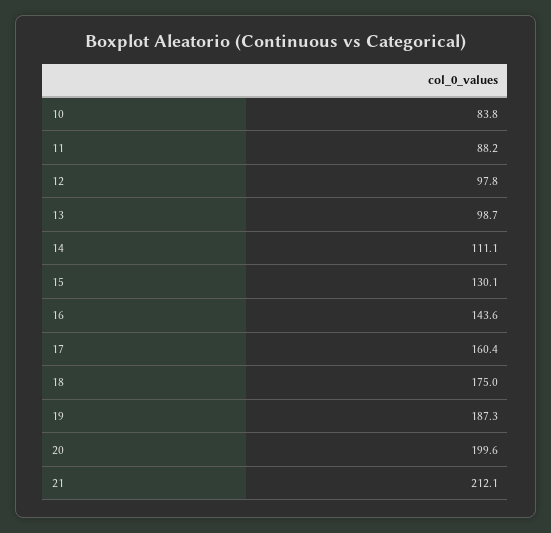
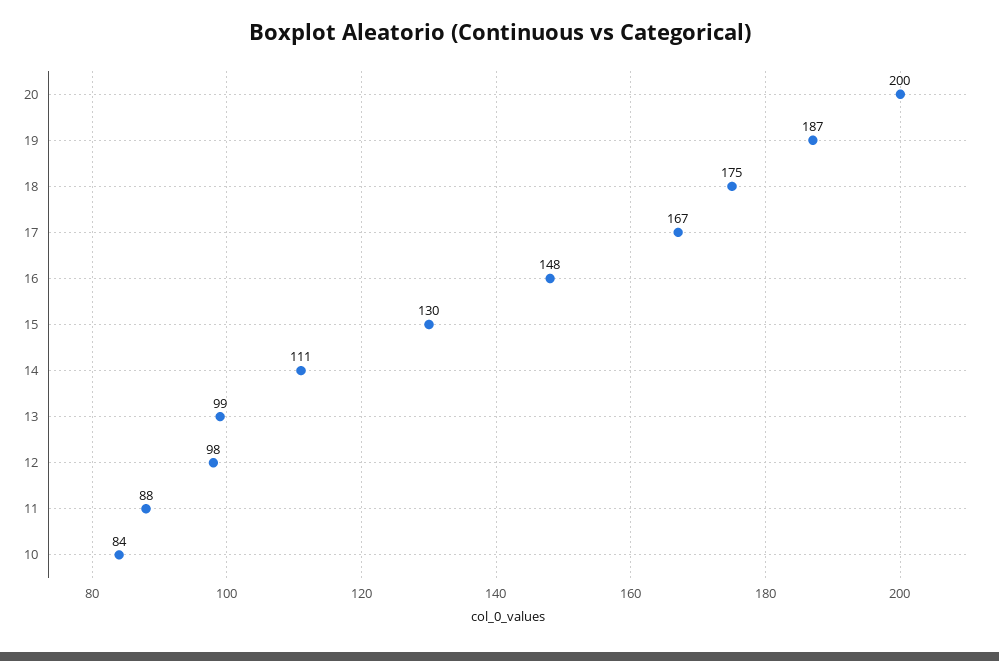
16: 143.6 -> 148
17: 160.4 -> 167
21: 212.1 -> none

